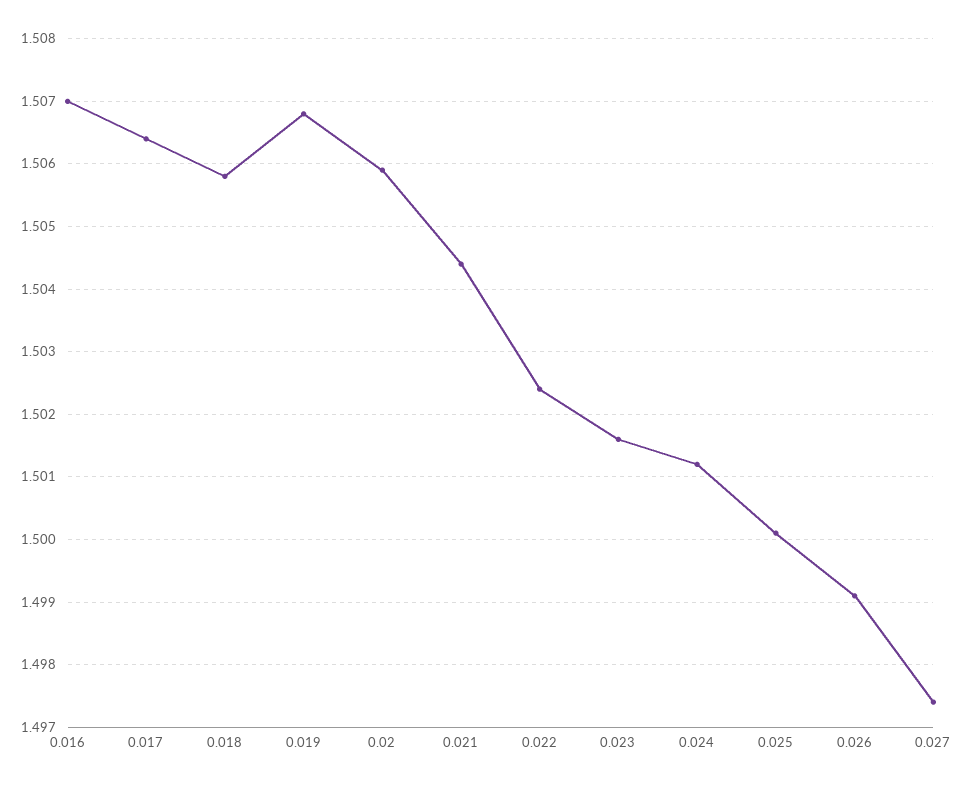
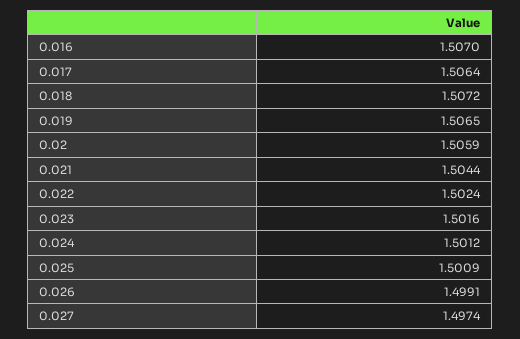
0.018: 1.5058 -> 1.5072
0.019: 1.5068 -> 1.5065
0.025: 1.5001 -> 1.5009

